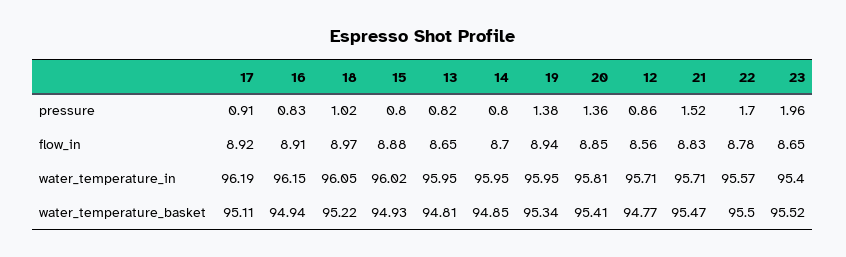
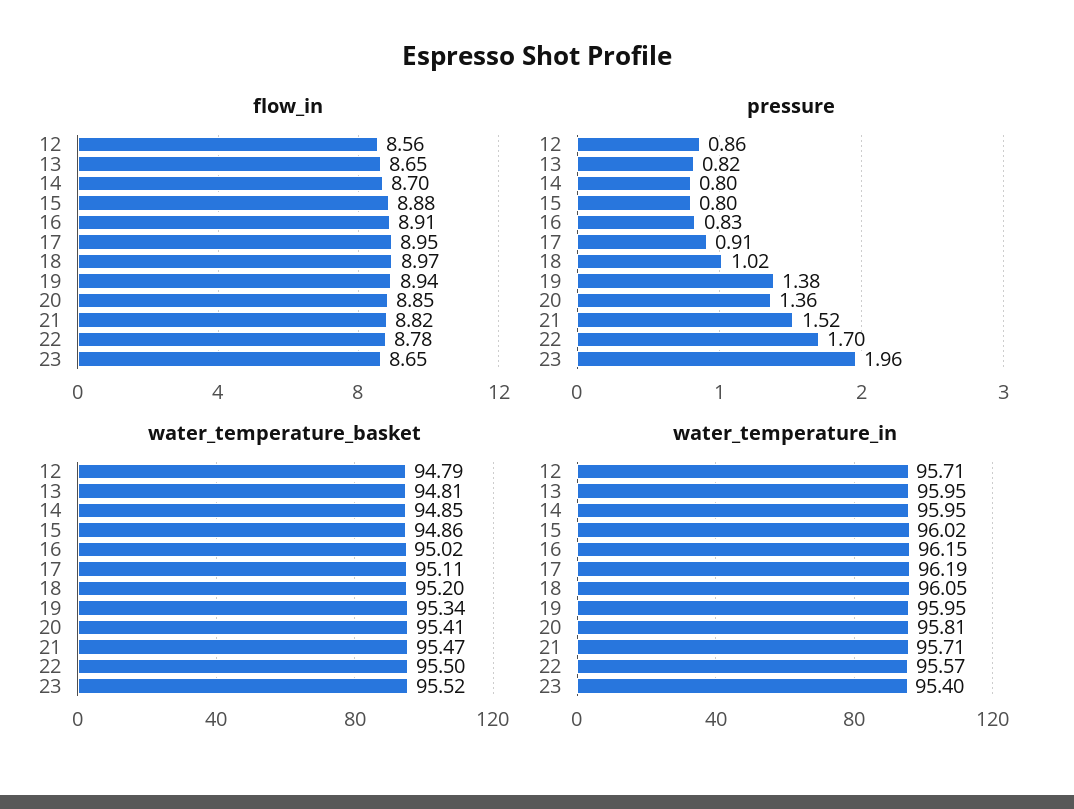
flow_in, 17: 8.92 -> 8.95
flow_in, 21: 8.83 -> 8.82
water_temperature_basket, 16: 94.94 -> 95.02
water_temperature_basket, 18: 95.22 -> 95.2
water_temperature_basket, 15: 94.93 -> 94.86
water_temperature_basket, 12: 94.77 -> 94.79

